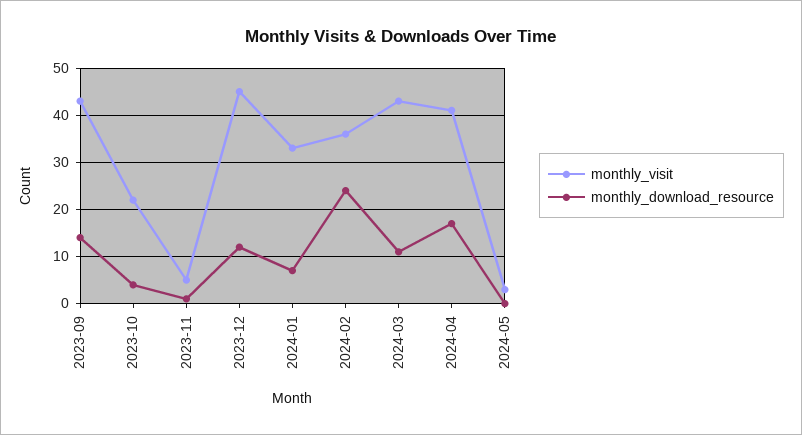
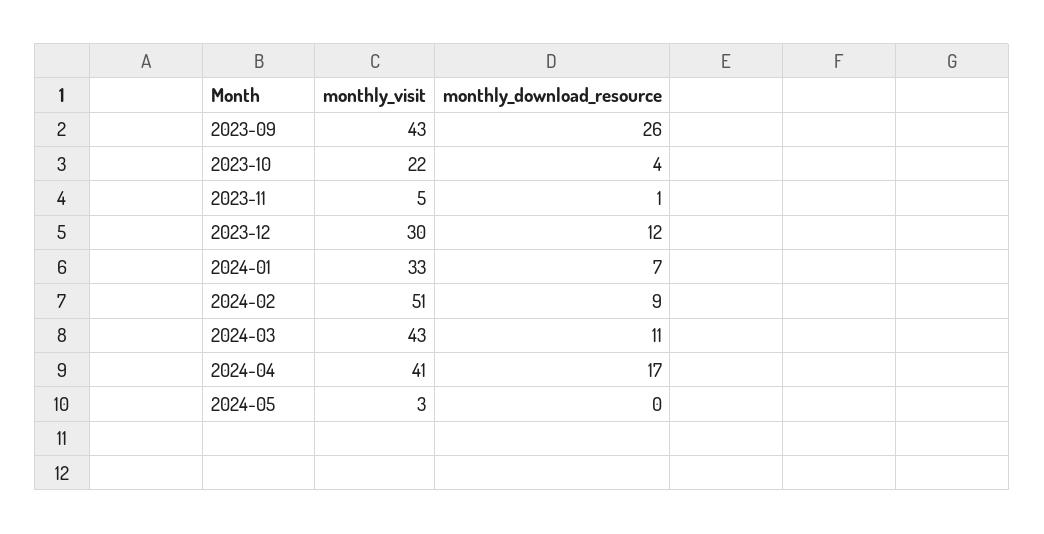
monthly_download_resource, 2023-09: 15 -> 26
monthly_visit, 2023-12: 45 -> 30
monthly_visit, 2024-02: 35 -> 51
monthly_download_resource, 2024-02: 25 -> 9

